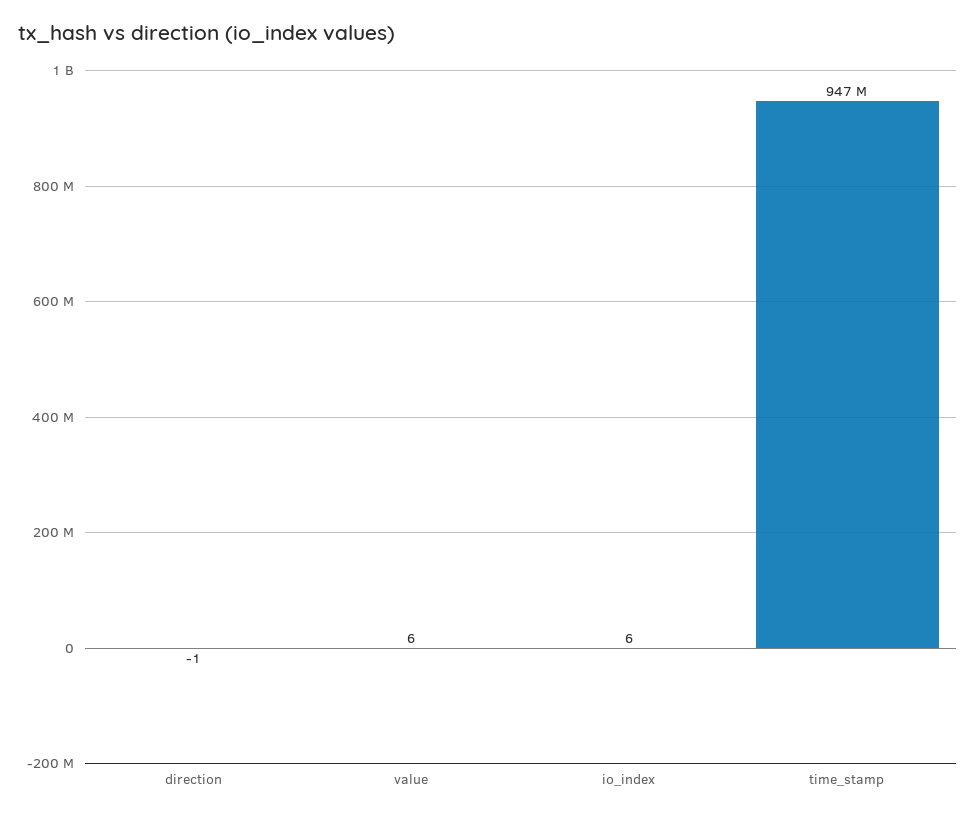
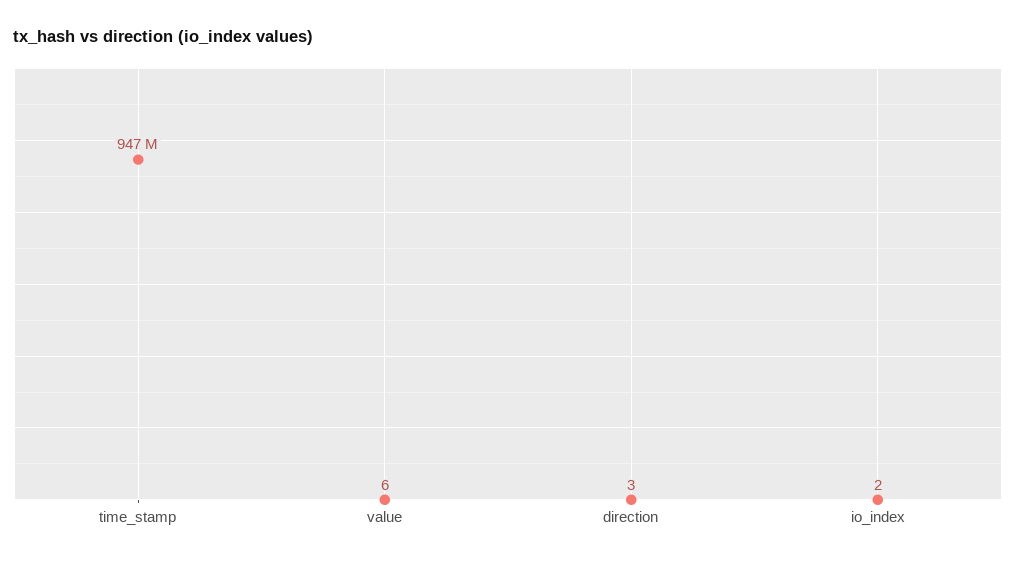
direction: -1 -> 3
io_index: 6 -> 2

